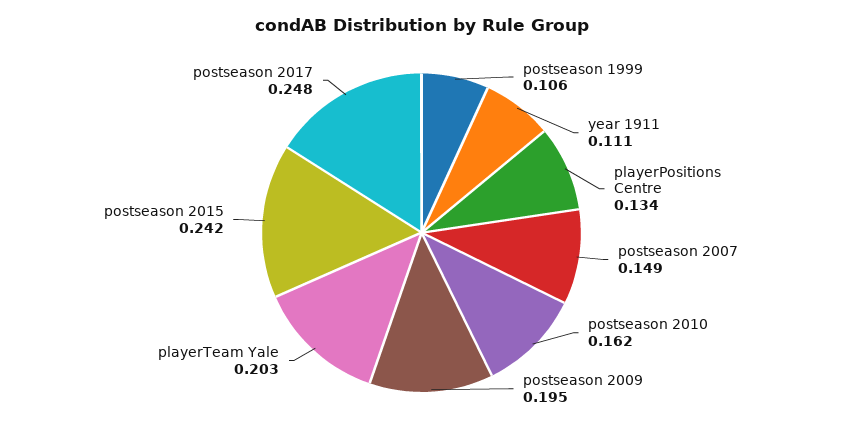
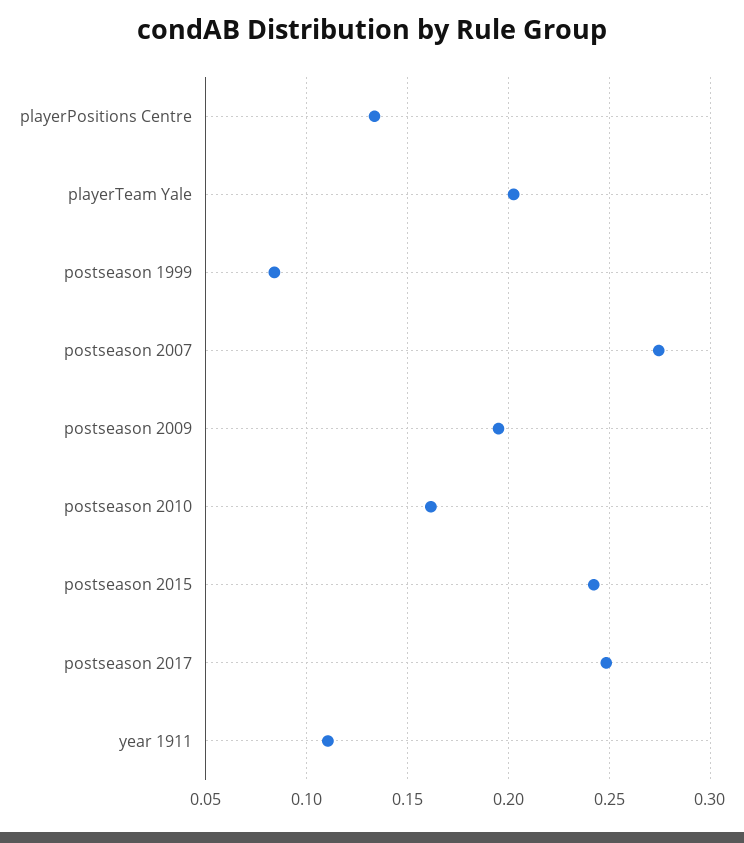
postseason 1999: 0.106 -> 0.085
postseason 2007: 0.149 -> 0.275

